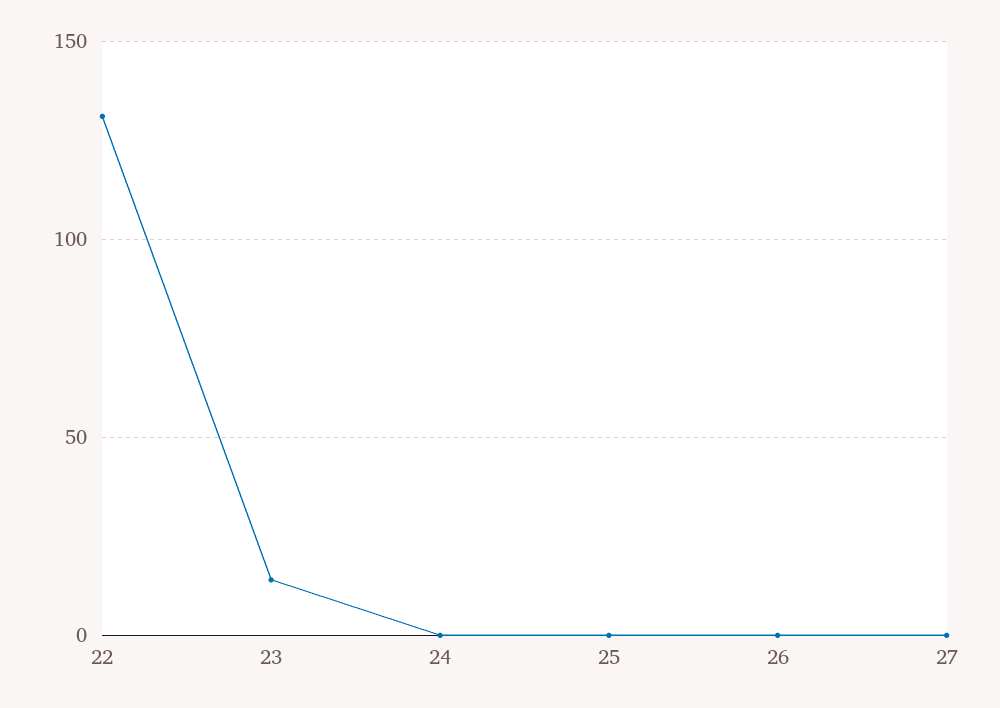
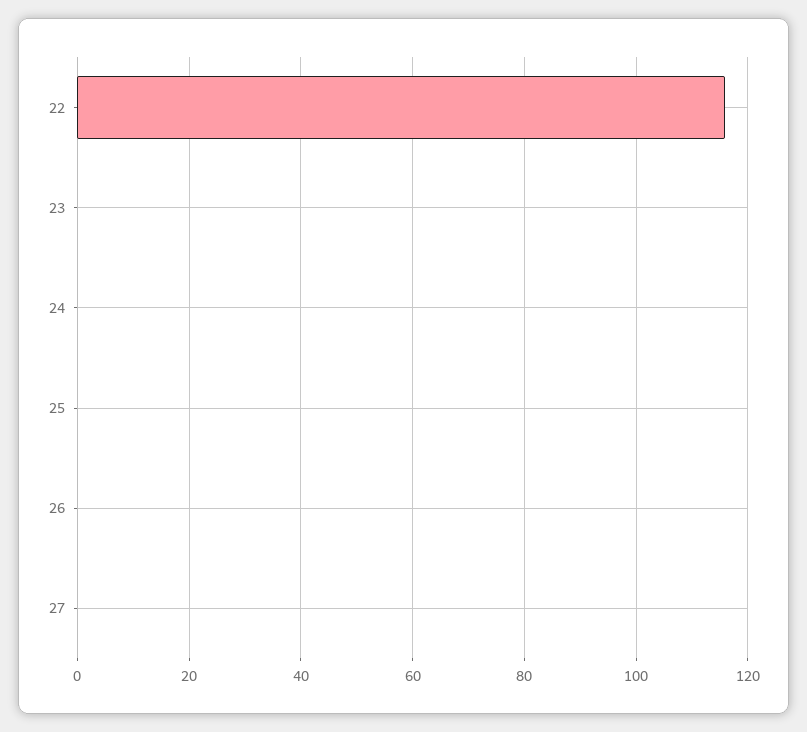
22: 130 -> 115
23: 15 -> 0

